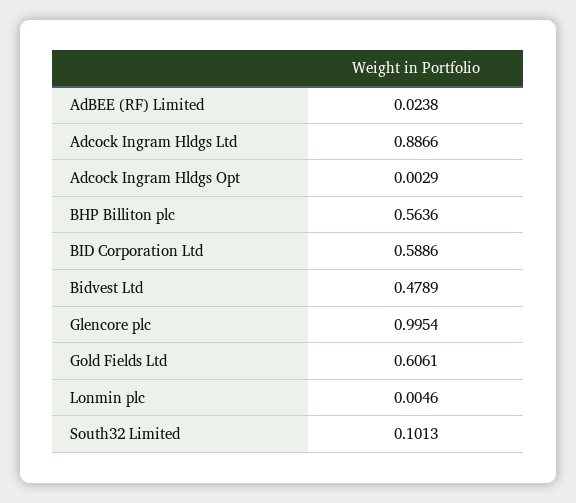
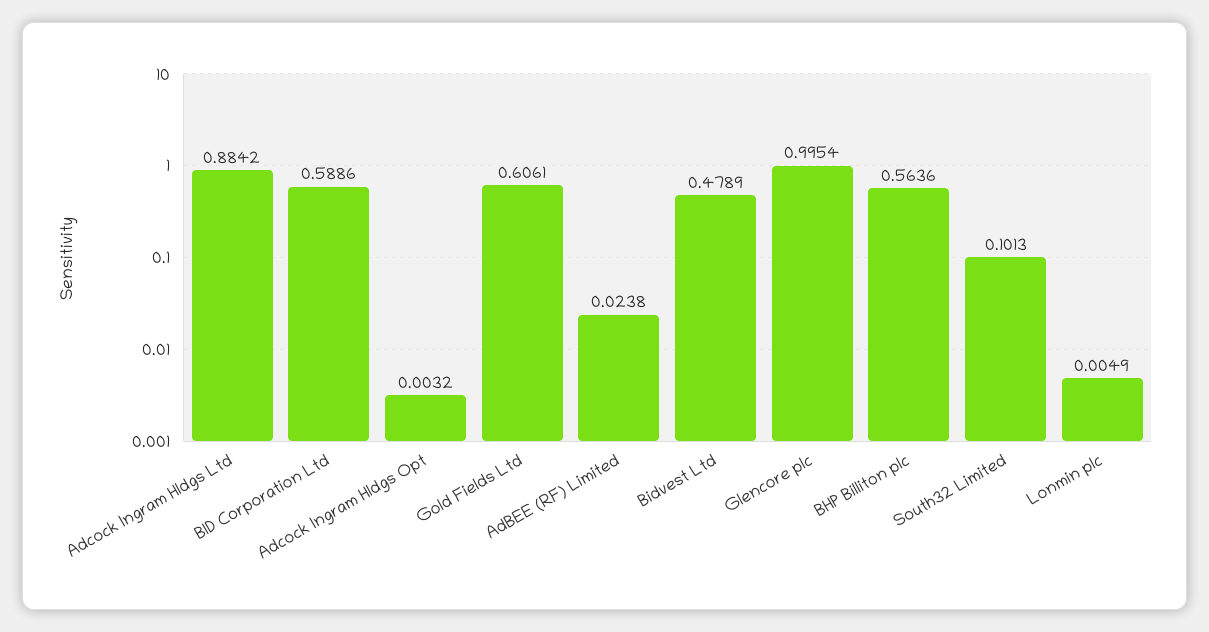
Adcock Ingram Hldgs Ltd: 0.8866 -> 0.8842
Adcock Ingram Hldgs Opt: 0.0029 -> 0.0032
Lonmin plc: 0.0046 -> 0.0049

